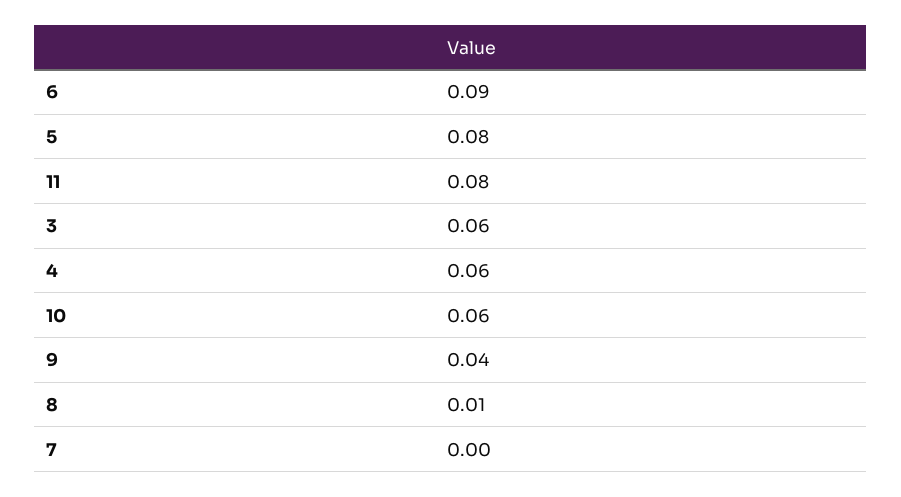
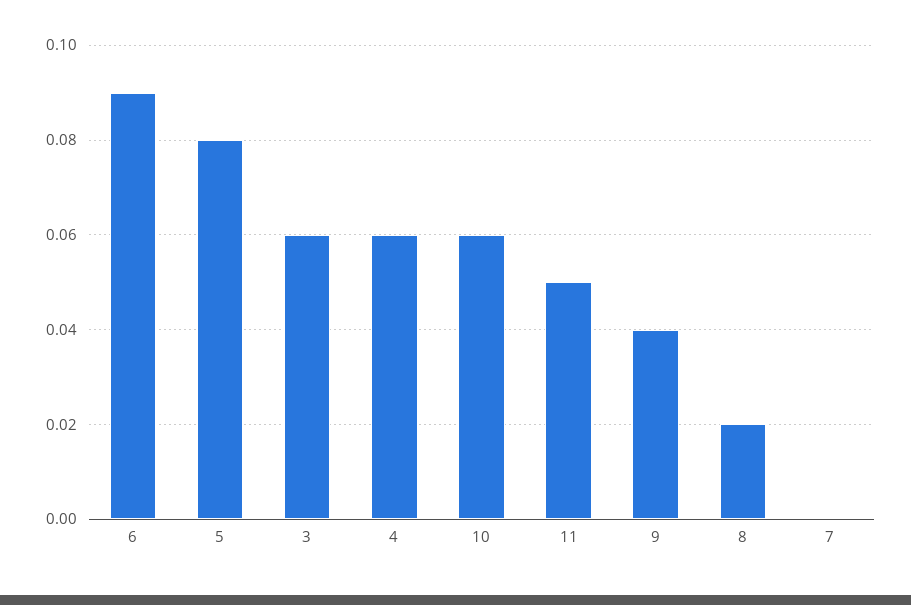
11: 0.08 -> 0.05
8: 0.01 -> 0.02

